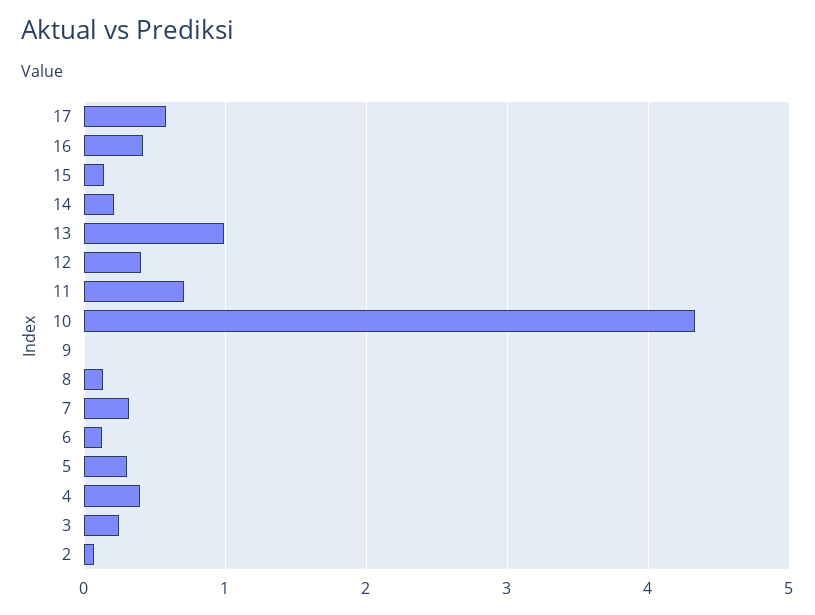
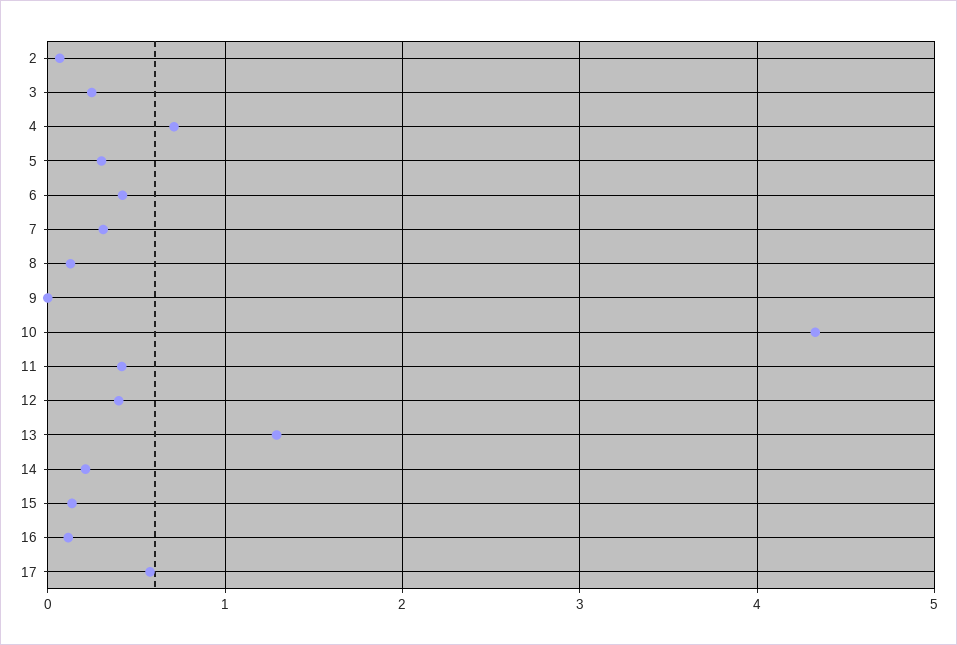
16: 0.4 -> 0.1
13: 1 -> 1.3
11: 0.7 -> 0.4
6: 0.1 -> 0.4
4: 0.4 -> 0.7

